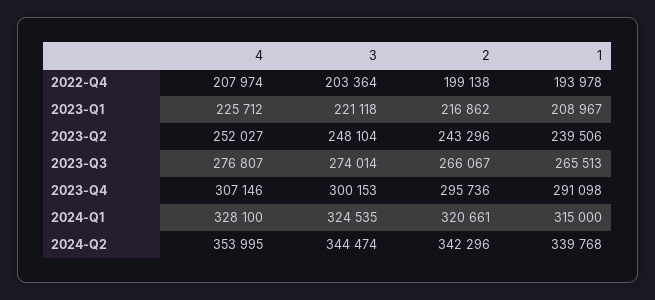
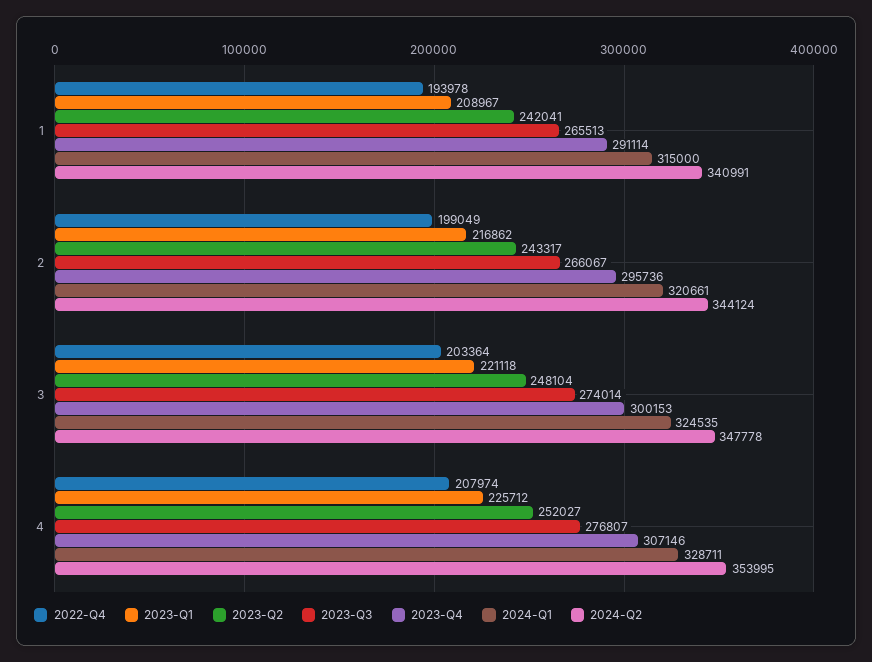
2022-Q4, 2: 199138 -> 199049
2023-Q2, 2: 243296 -> 243317
2023-Q2, 1: 239506 -> 242041
2023-Q4, 1: 291098 -> 291114
2024-Q1, 4: 328100 -> 328711
2024-Q2, 3: 344474 -> 347778
2024-Q2, 2: 342296 -> 344124
2024-Q2, 1: 339768 -> 340991

